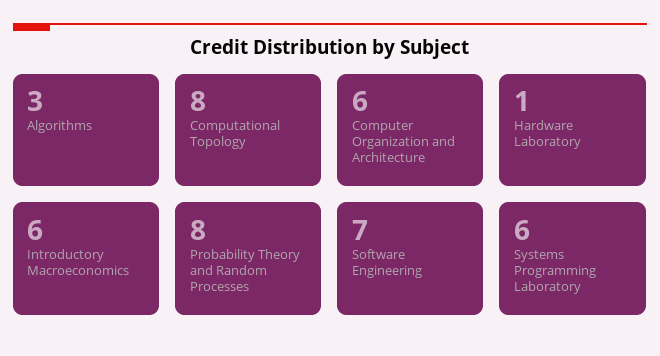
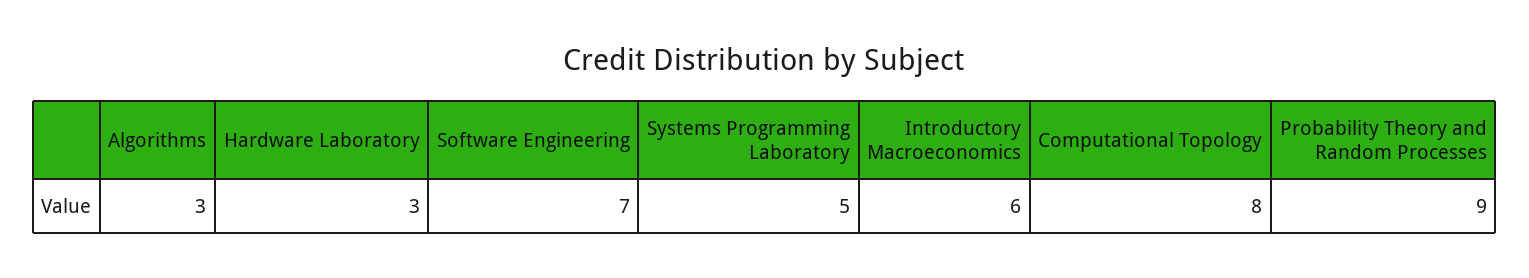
Computer Organization and Architecture: 6 -> none
Hardware Laboratory: 1 -> 3
Probability Theory and Random Processes: 8 -> 9
Systems Programming Laboratory: 6 -> 5

